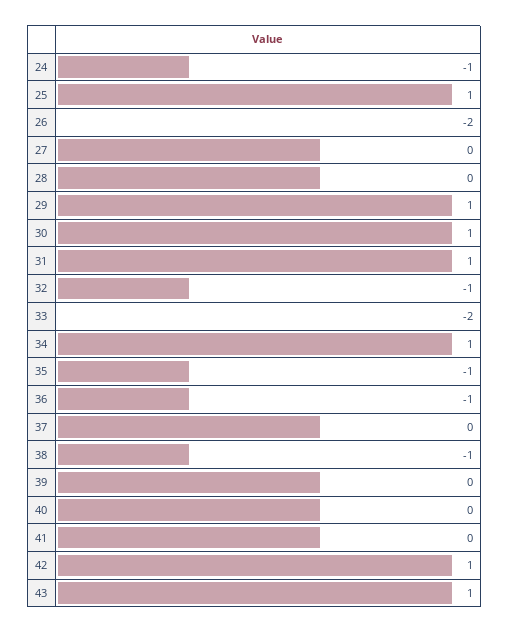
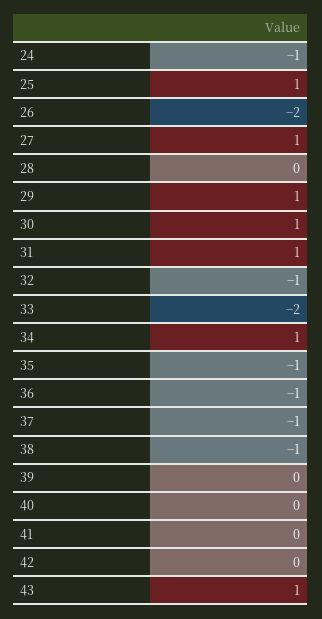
27: 0 -> 1
37: 0 -> -1
42: 1 -> 0

